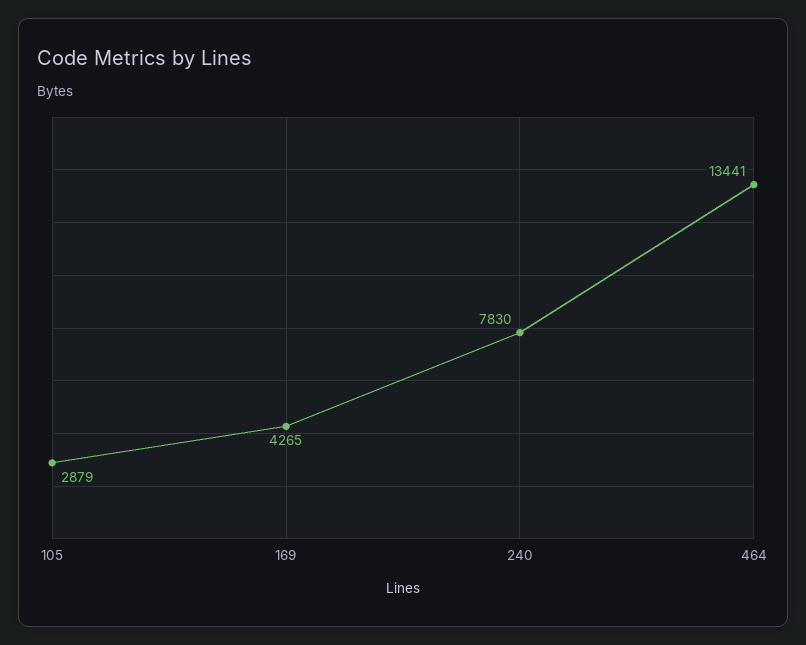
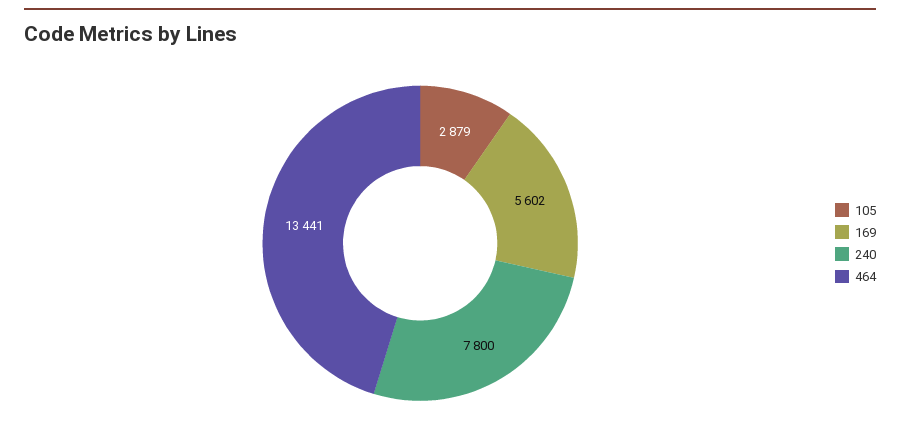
169: 4265 -> 5602
240: 7830 -> 7800

